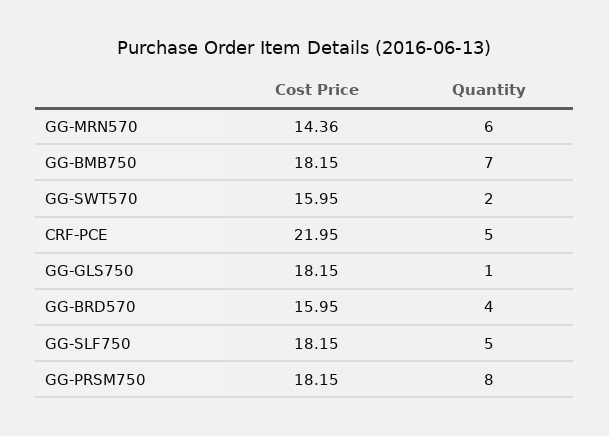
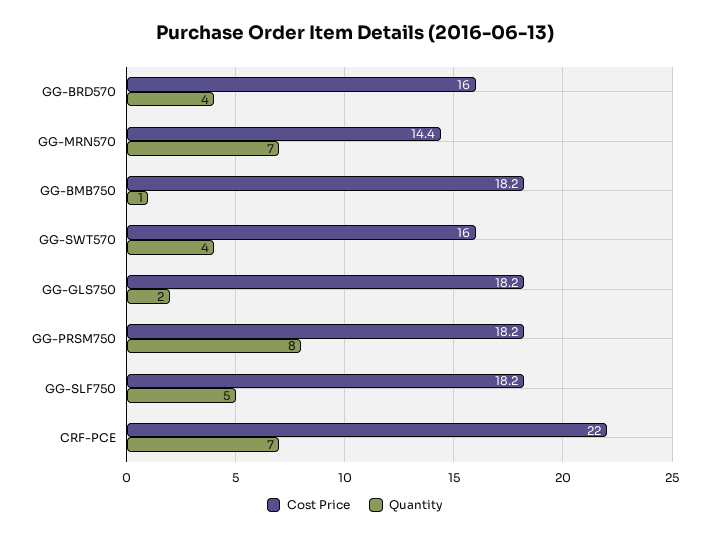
Quantity, GG-MRN570: 6 -> 7
Quantity, GG-BMB750: 7 -> 1
Quantity, GG-SWT570: 2 -> 4
Quantity, CRF-PCE: 5 -> 7
Quantity, GG-GLS750: 1 -> 2

